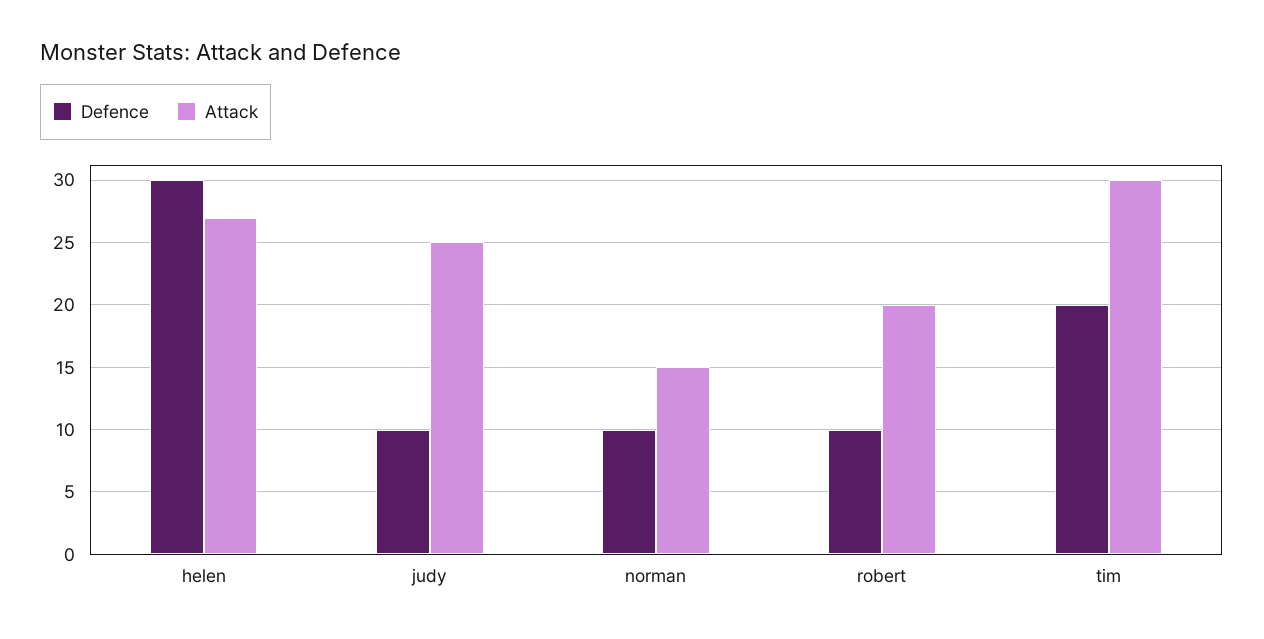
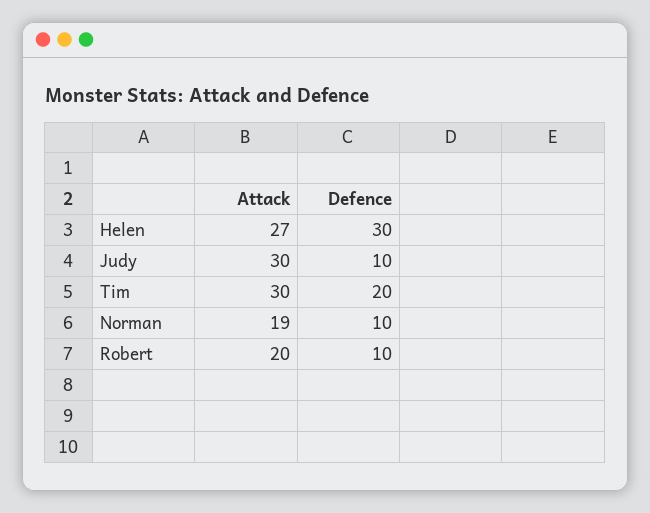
Attack, judy: 25 -> 30
Attack, norman: 15 -> 19

